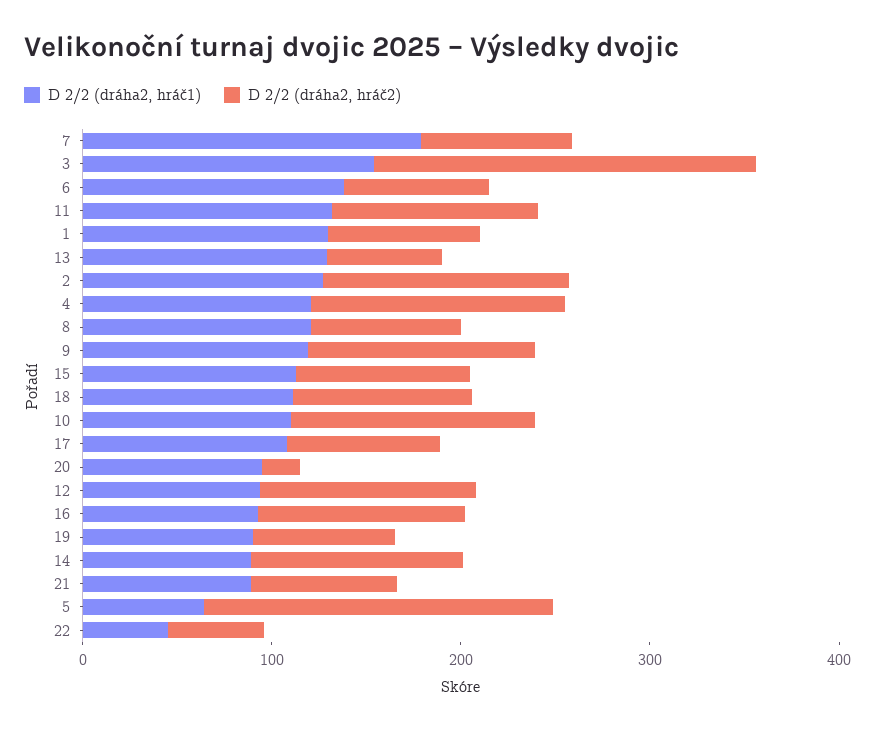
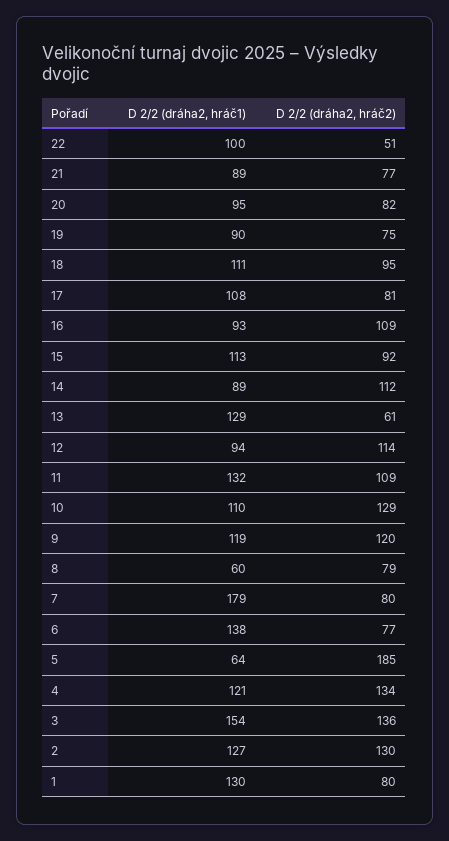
D 2/2 (dráha2, hráč2), 3: 200 -> 136
D 2/2 (dráha2, hráč1), 8: 120 -> 60
D 2/2 (dráha2, hráč2), 20: 20 -> 82
D 2/2 (dráha2, hráč1), 22: 40 -> 100

